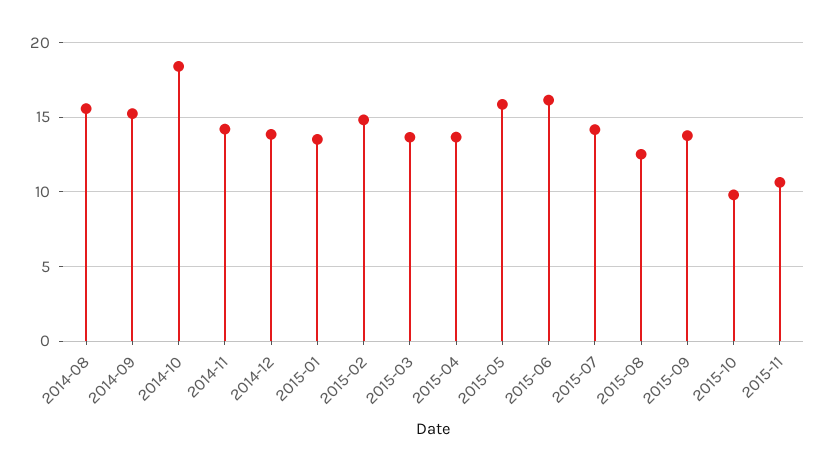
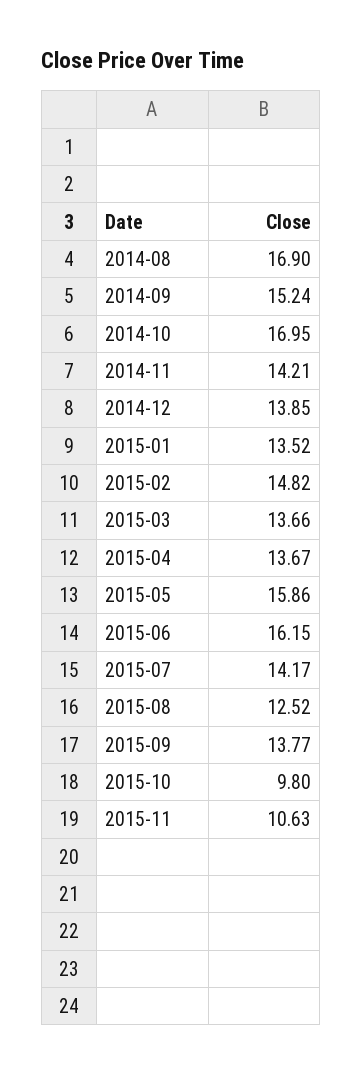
2014-08: 15.5 -> 16.9
2014-10: 18.5 -> 16.95

